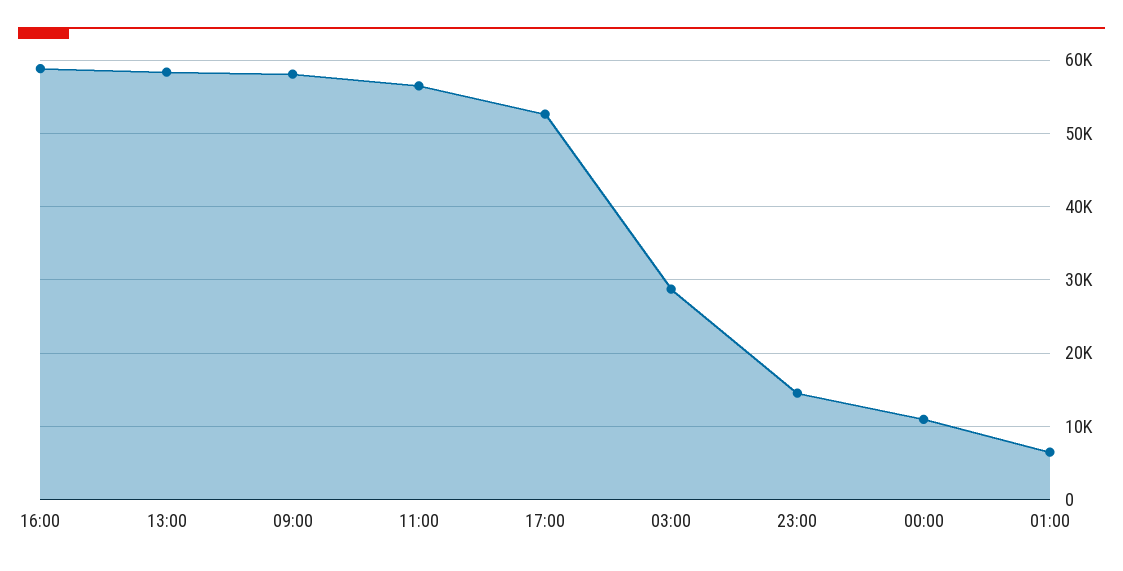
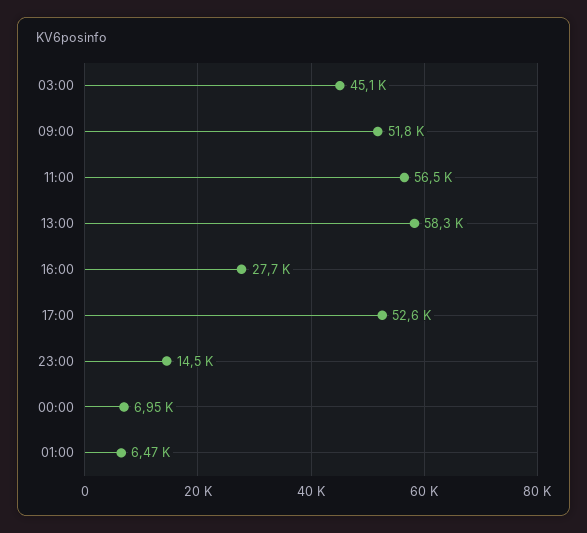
16:00: 59000 -> 27700
09:00: 58000 -> 51800
03:00: 29000 -> 45100
00:00: 11000 -> 6950

